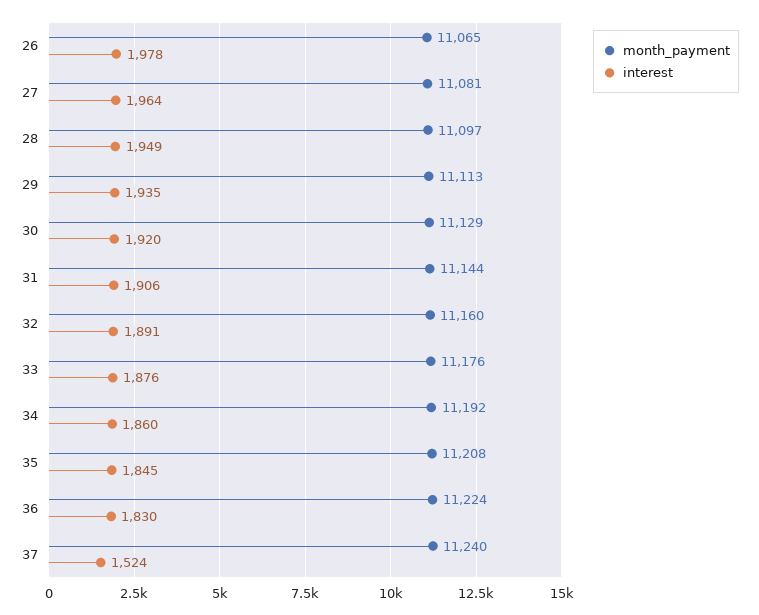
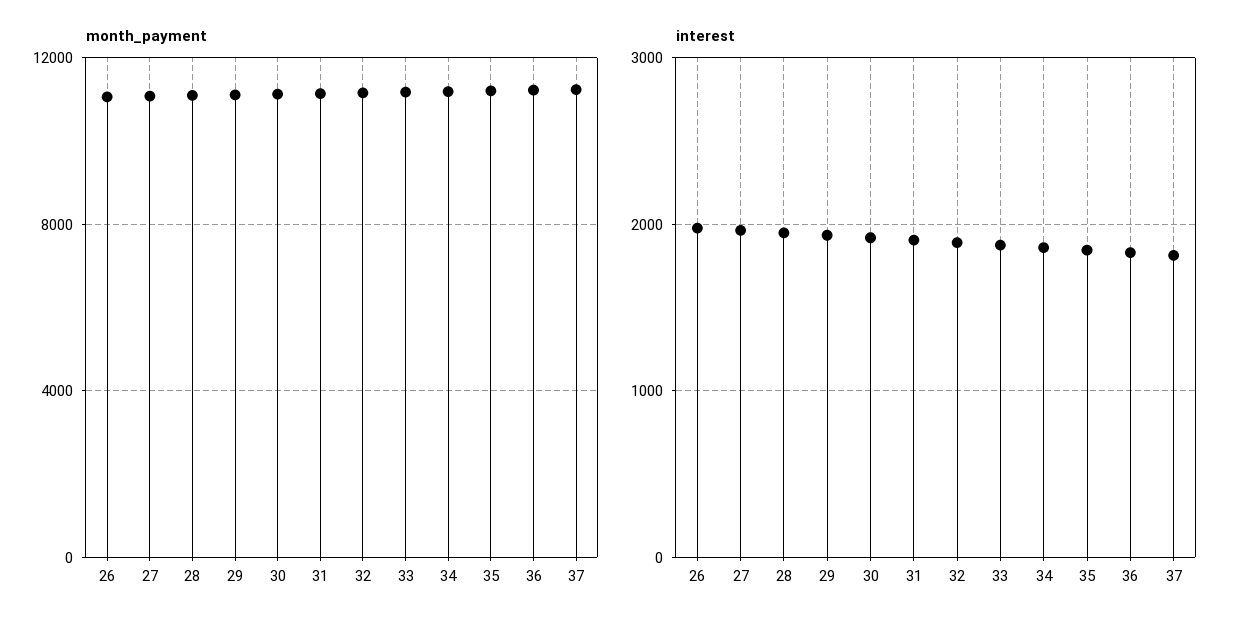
interest, 37: 1524 -> 1800

